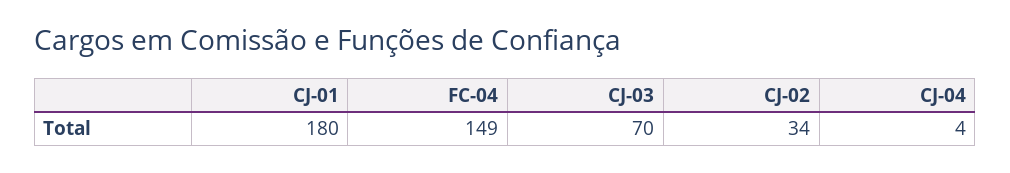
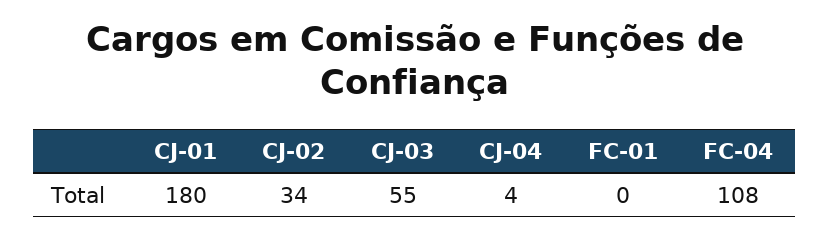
FC-04: 149 -> 108
CJ-03: 70 -> 55
FC-01: none -> 0

